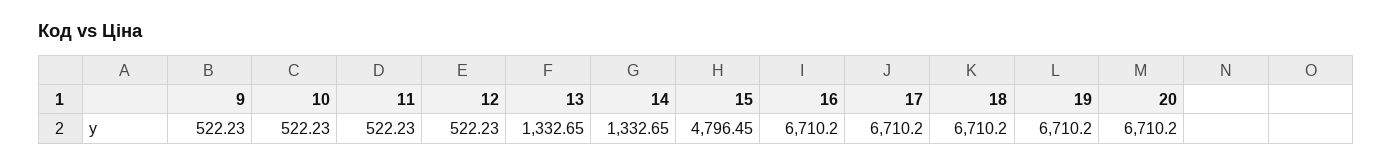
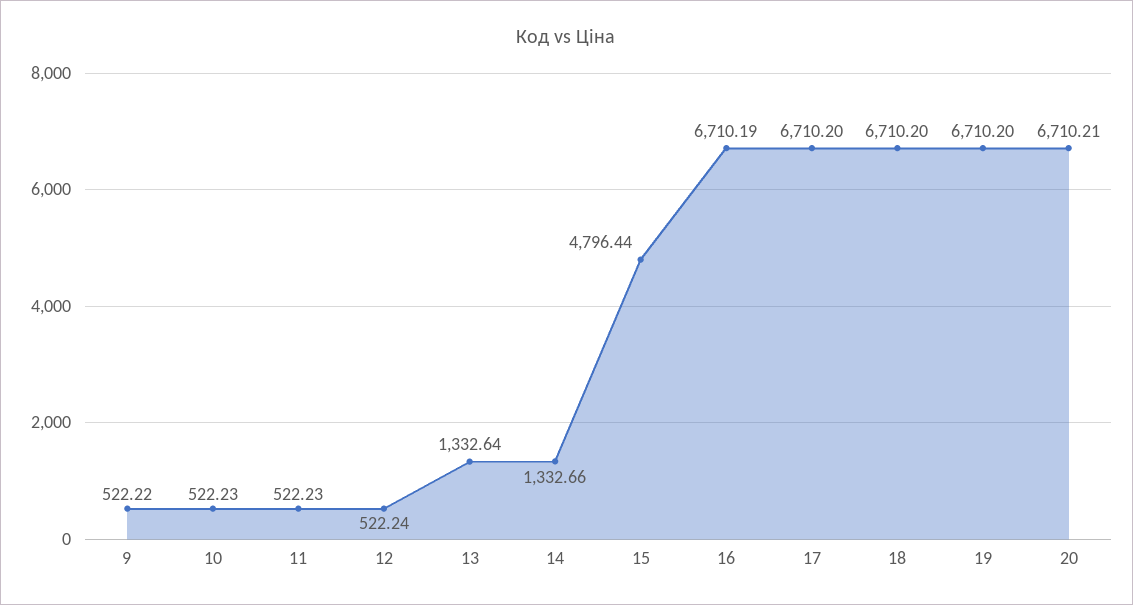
9: 522.23 -> 522.22
12: 522.23 -> 522.24
13: 1332.65 -> 1332.64
14: 1332.65 -> 1332.66
15: 4796.45 -> 4796.44
16: 6710.2 -> 6710.19
20: 6710.2 -> 6710.21

